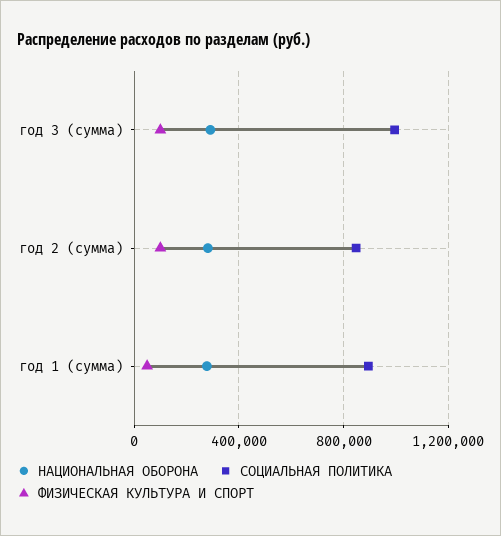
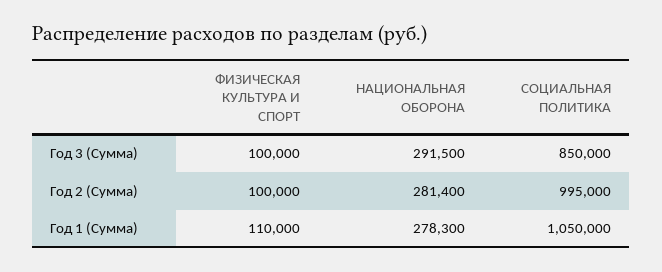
СОЦИАЛЬНАЯ ПОЛИТИКА, год 3 (сумма): 1000000 -> 850000
СОЦИАЛЬНАЯ ПОЛИТИКА, год 2 (сумма): 850000 -> 995000
СОЦИАЛЬНАЯ ПОЛИТИКА, год 1 (сумма): 900000 -> 1050000
ФИЗИЧЕСКАЯ КУЛЬТУРА И СПОРТ, год 1 (сумма): 50000 -> 110000

